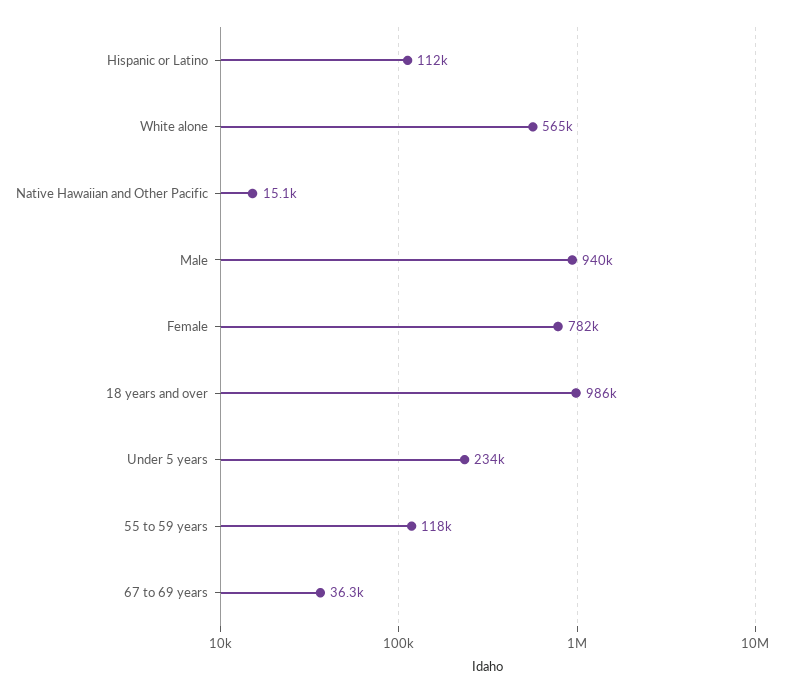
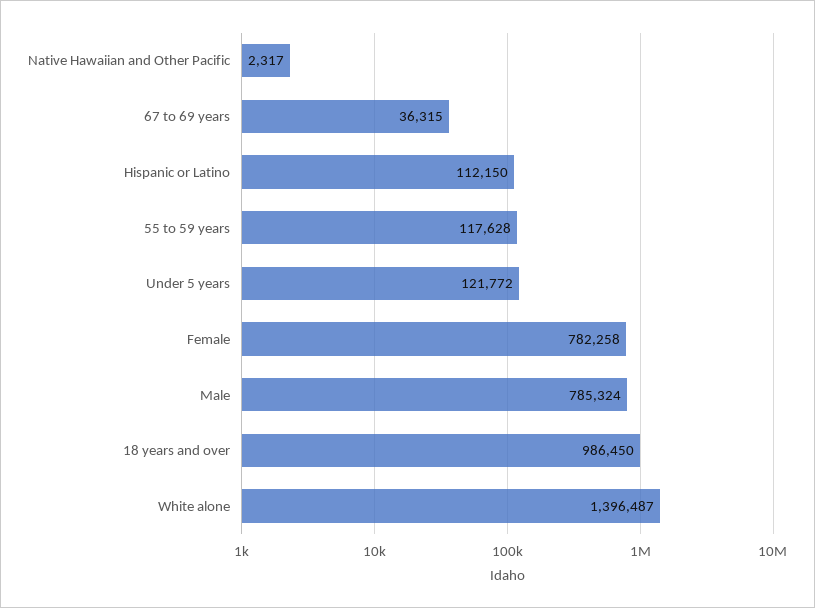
White alone: 565000 -> 1396487
Native Hawaiian and Other Pacific: 15100 -> 2317
Male: 940000 -> 785324
Under 5 years: 234000 -> 121772

